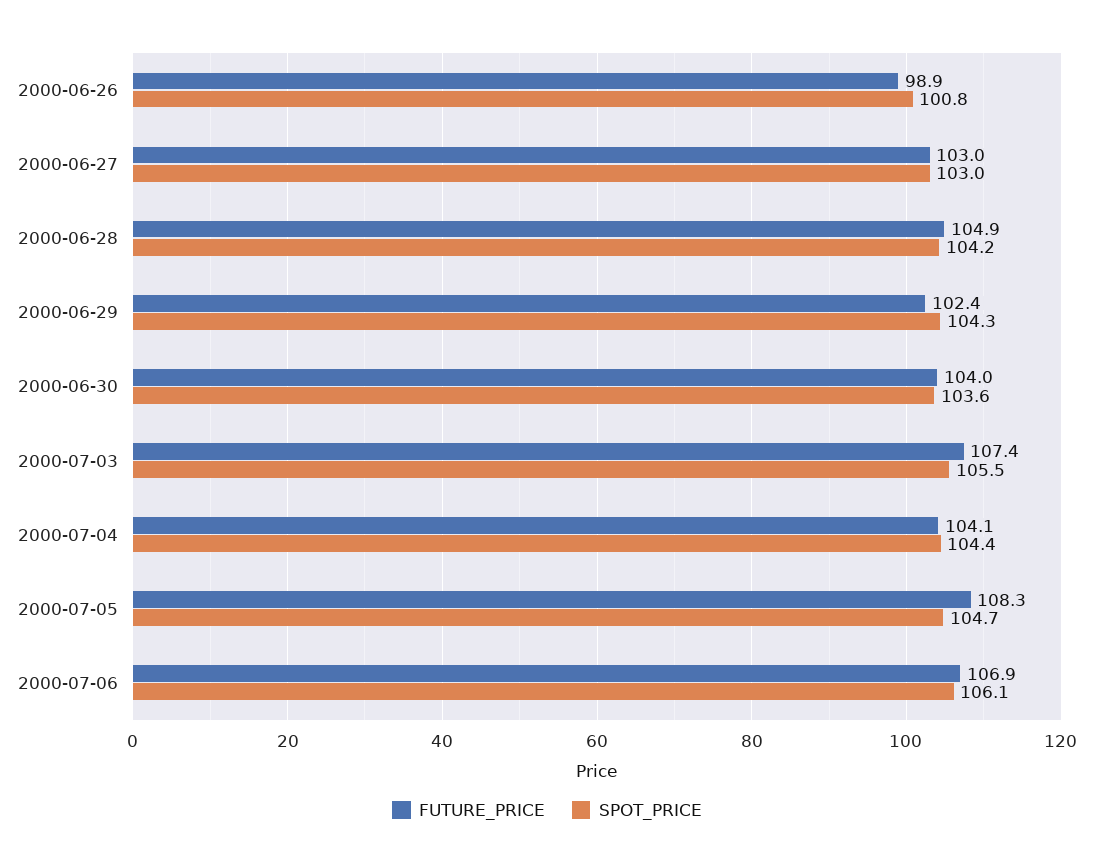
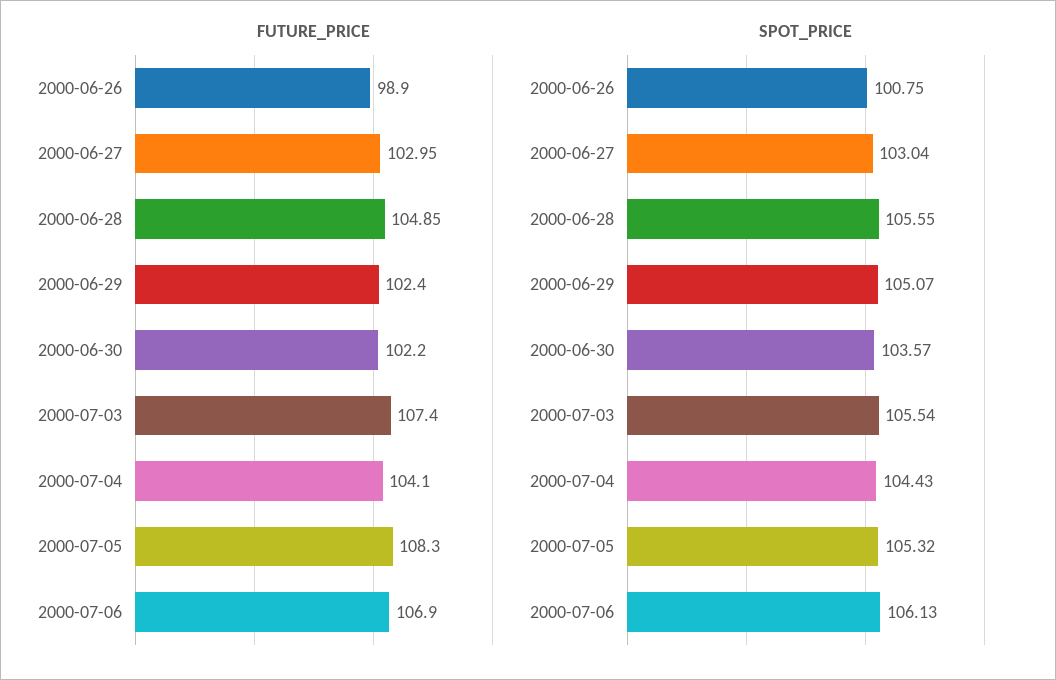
SPOT_PRICE, 2000-06-28: 104.2 -> 105.55
SPOT_PRICE, 2000-06-29: 104.3 -> 105.07
FUTURE_PRICE, 2000-06-30: 104 -> 102.2
SPOT_PRICE, 2000-07-05: 104.7 -> 105.32

